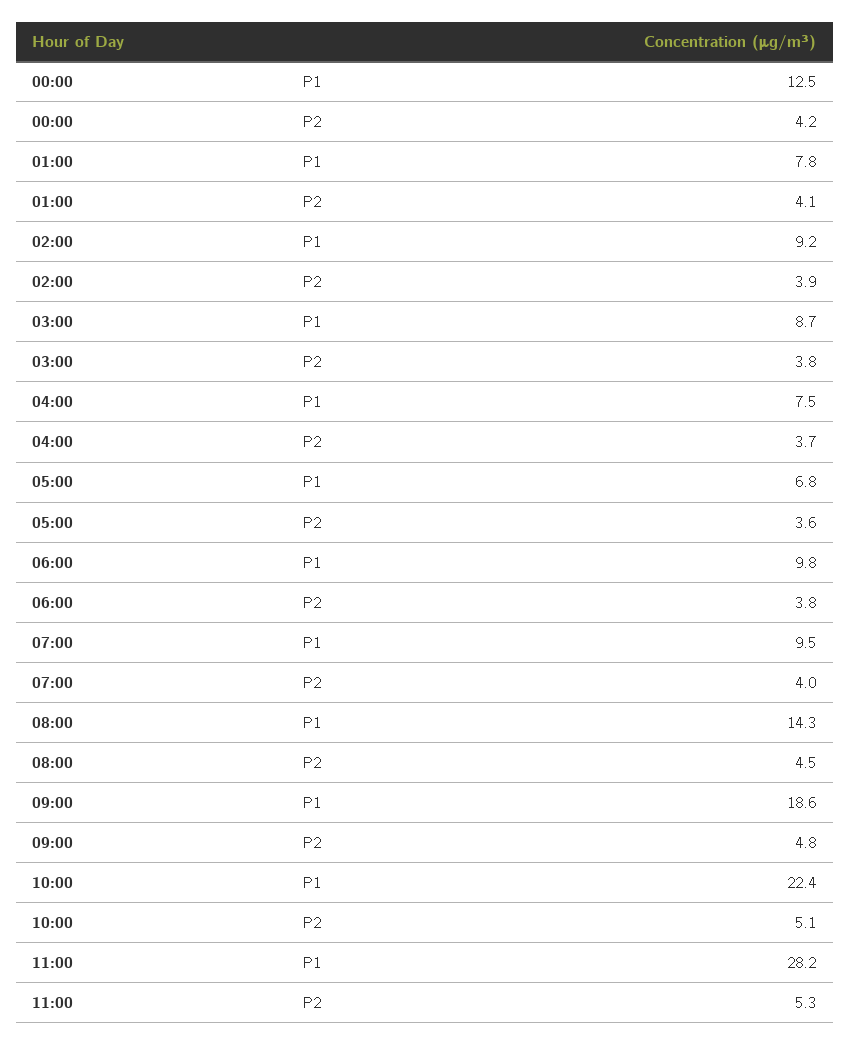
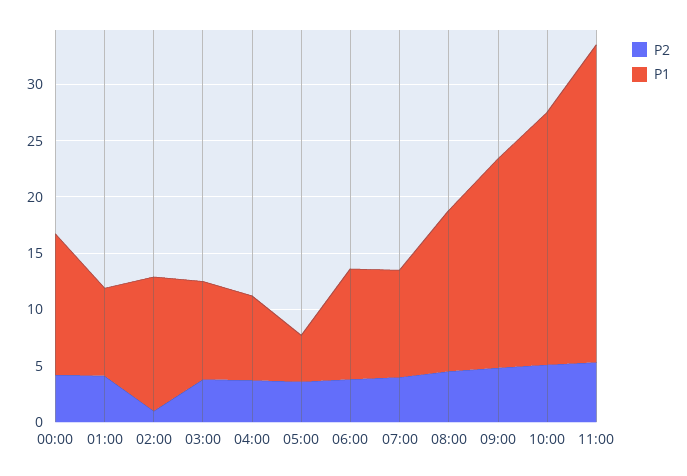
P1, 02:00: 9.2 -> 12
P2, 02:00: 3.9 -> 1
P1, 05:00: 6.8 -> 4

